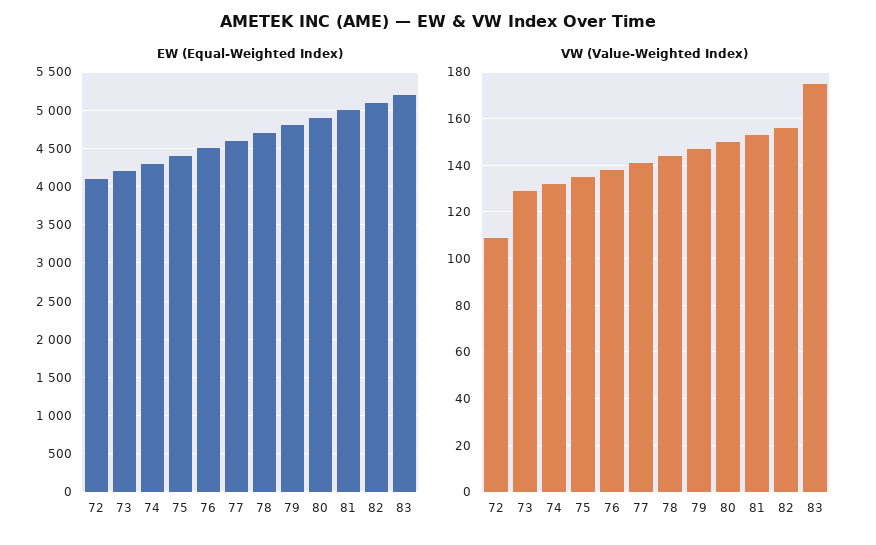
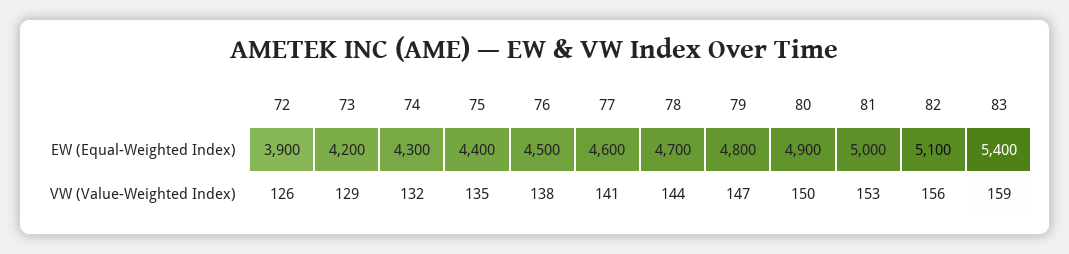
EW (Equal-Weighted Index), 72: 4100 -> 3900
EW (Equal-Weighted Index), 83: 5200 -> 5400
VW (Value-Weighted Index), 72: 110 -> 126
VW (Value-Weighted Index), 83: 175 -> 159

